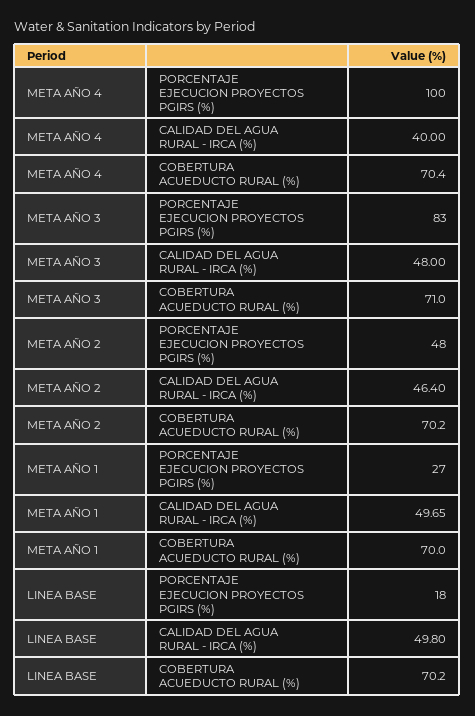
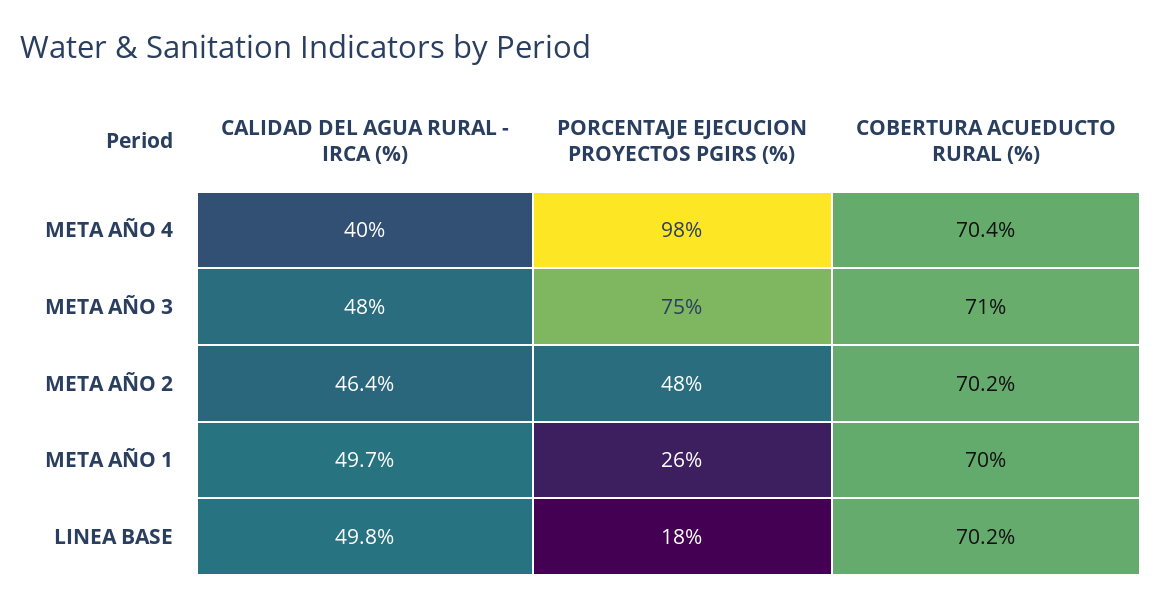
META AÑO 4, PORCENTAJE EJECUCION PROYECTOS PGIRS (%): 100 -> 98
META AÑO 3, PORCENTAJE EJECUCION PROYECTOS PGIRS (%): 83 -> 75
META AÑO 1, PORCENTAJE EJECUCION PROYECTOS PGIRS (%): 27 -> 26

